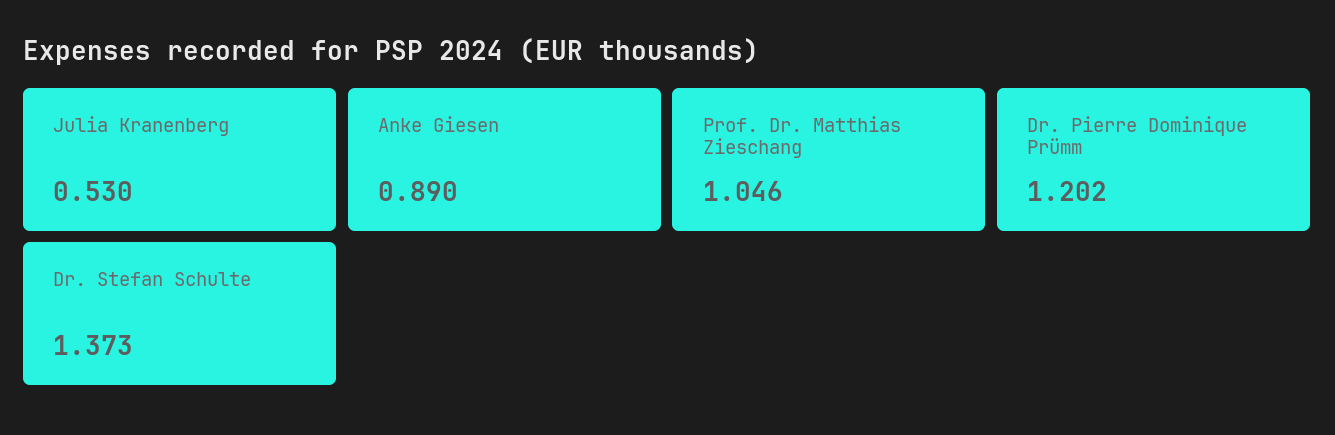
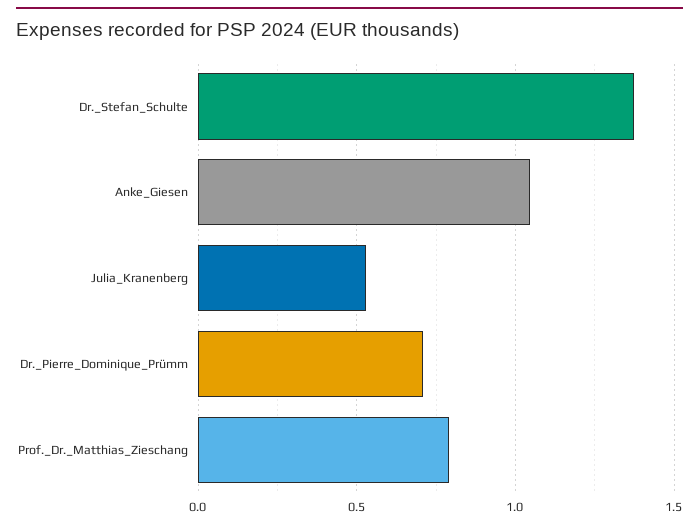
Anke Giesen: 0.89 -> 1.05
Prof. Dr. Matthias Zieschang: 1.046 -> 0.8
Dr. Pierre Dominique Prümm: 1.202 -> 0.7

